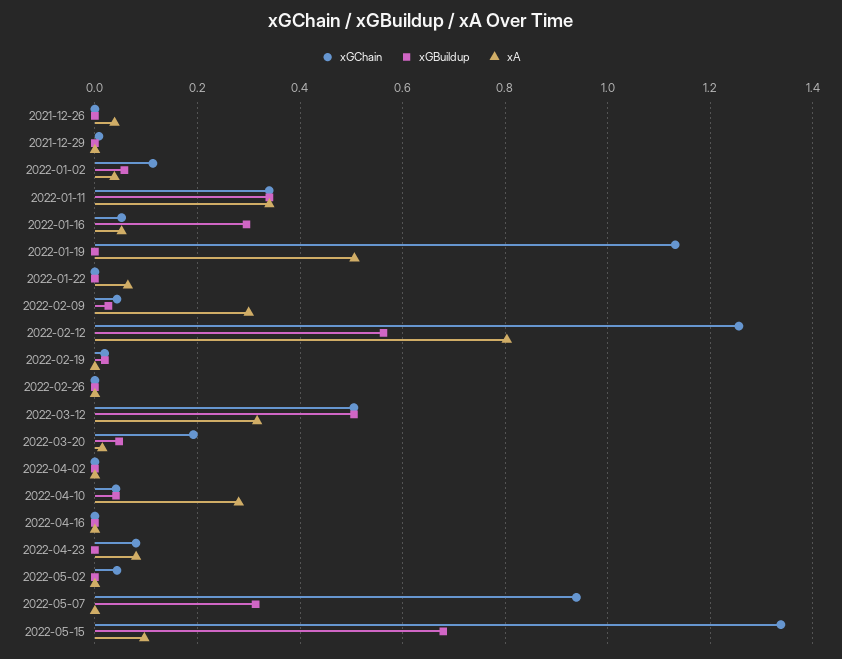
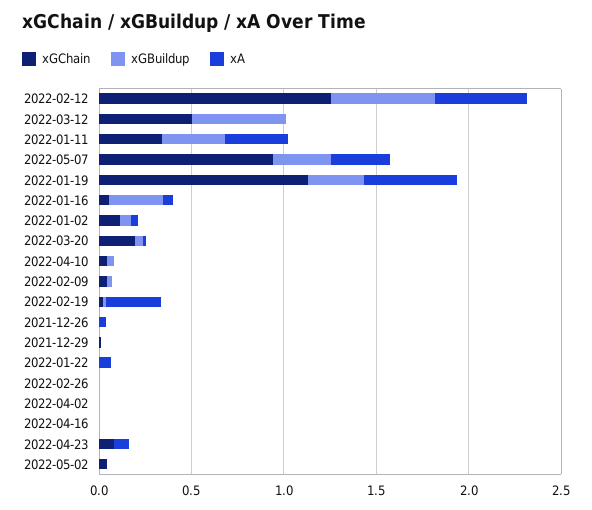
xGBuildup, 2022-01-19: 0 -> 0.3
xA, 2022-02-09: 0.3 -> 0
xA, 2022-02-12: 0.8 -> 0.5
xA, 2022-02-19: 0 -> 0.3
xA, 2022-03-12: 0.32 -> 0
xA, 2022-04-10: 0.28 -> 0
xA, 2022-05-07: 0 -> 0.3
xGChain, 2022-05-15: 1.34 -> none
xGBuildup, 2022-05-15: 0.68 -> none
xA, 2022-05-15: 0.1 -> none

